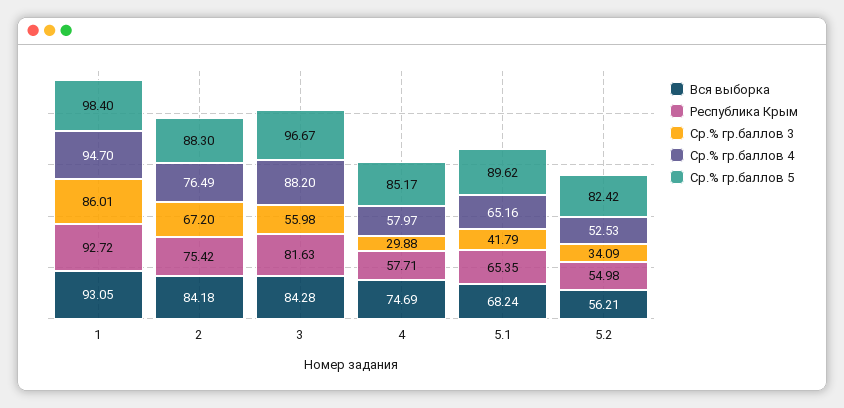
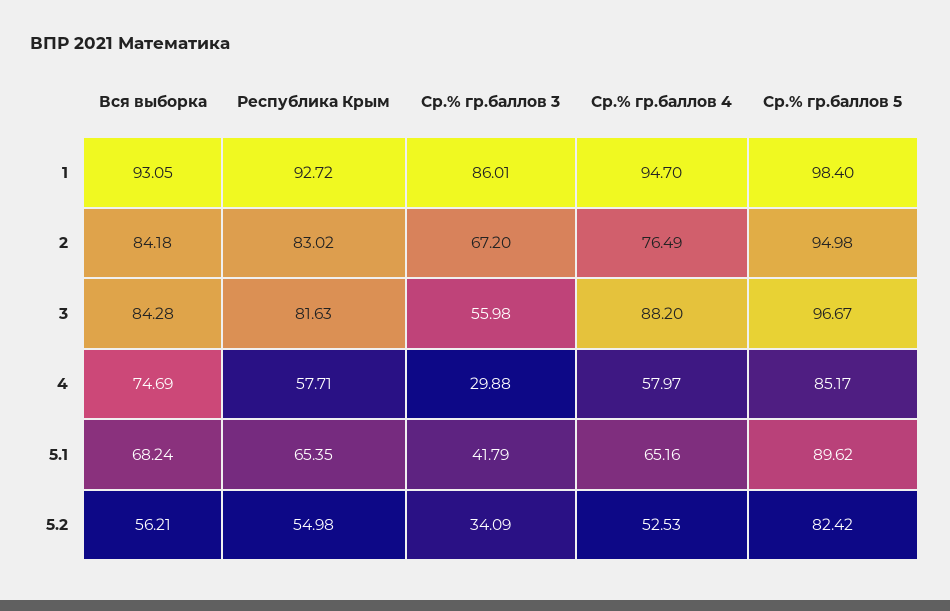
Республика Крым, 2: 75.42 -> 83.02
Ср.% гр.баллов 5, 2: 88.3 -> 94.98

